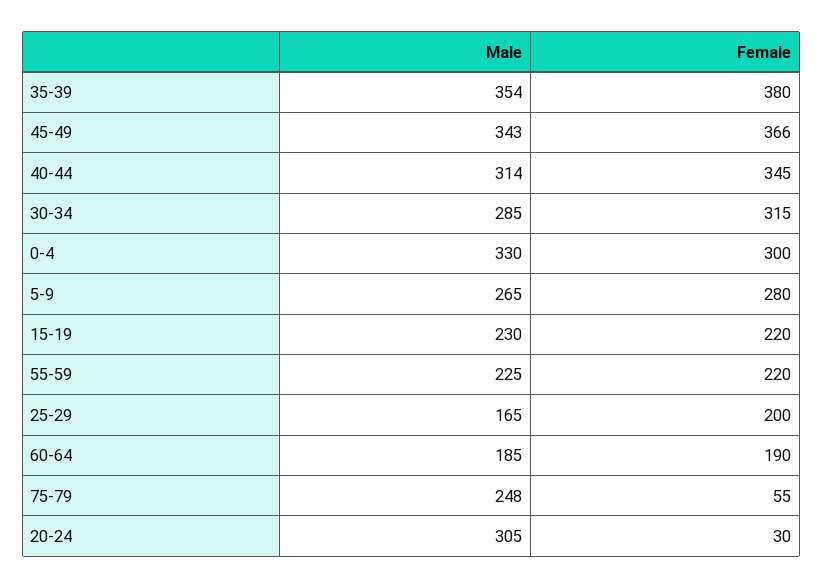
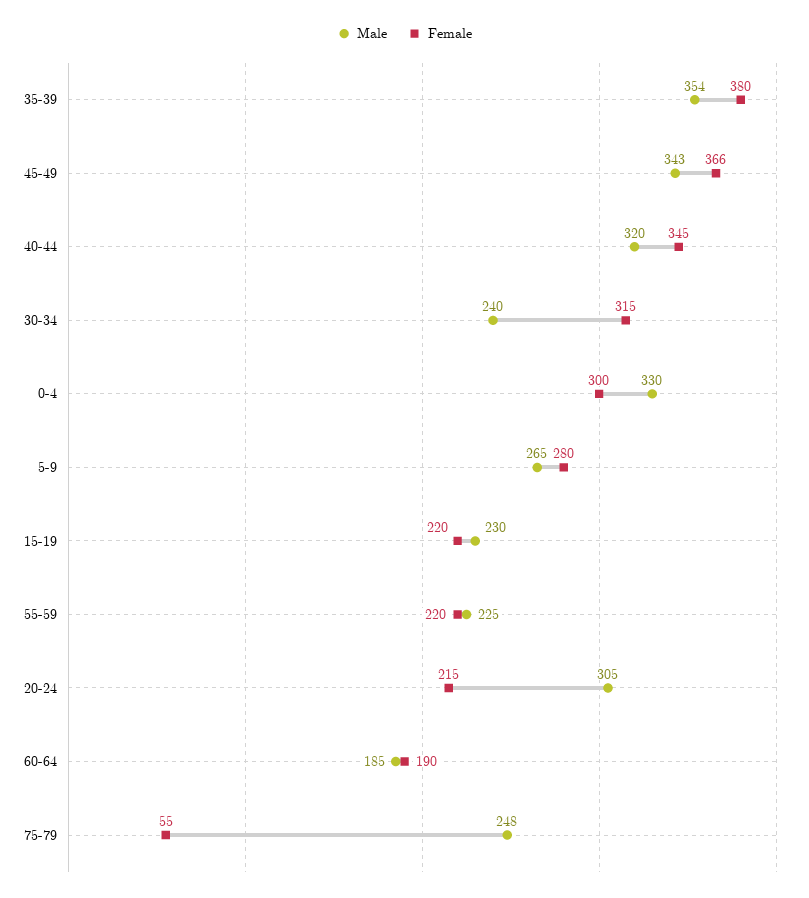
Male, 40-44: 314 -> 320
Male, 30-34: 285 -> 240
Male, 25-29: 165 -> none
Female, 25-29: 200 -> none
Female, 20-24: 30 -> 215

